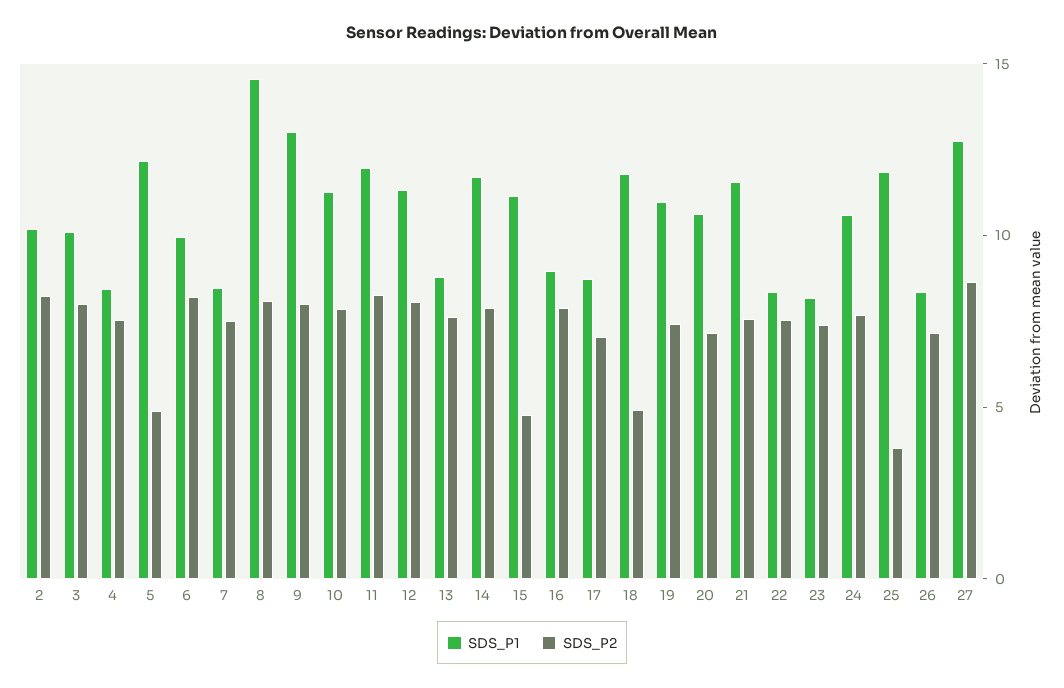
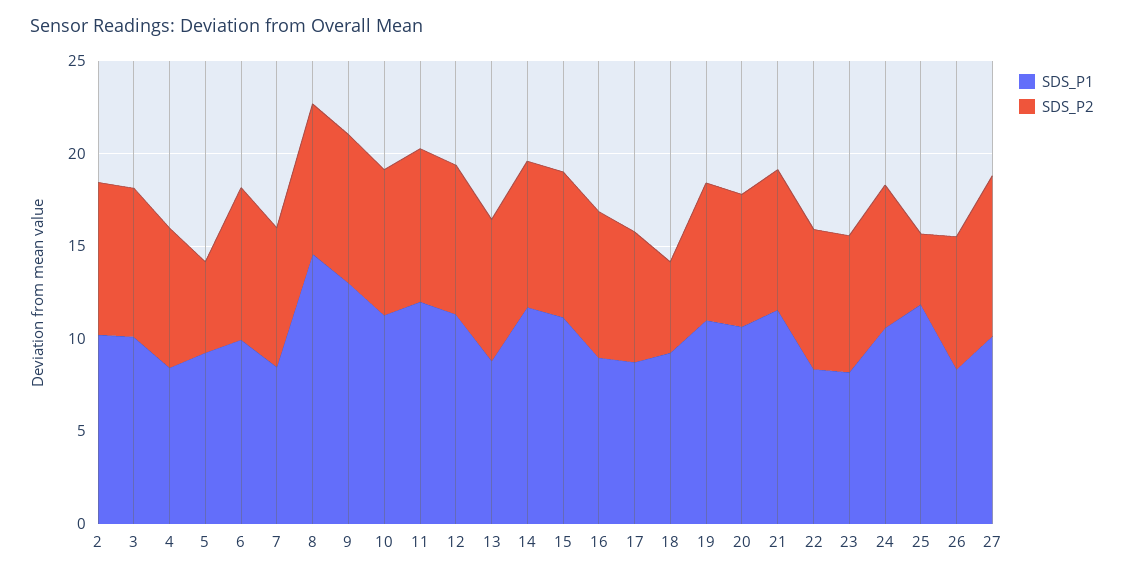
SDS_P1, 5: 12 -> 9
SDS_P2, 15: 5 -> 8
SDS_P1, 18: 12 -> 9
SDS_P1, 27: 13 -> 10

